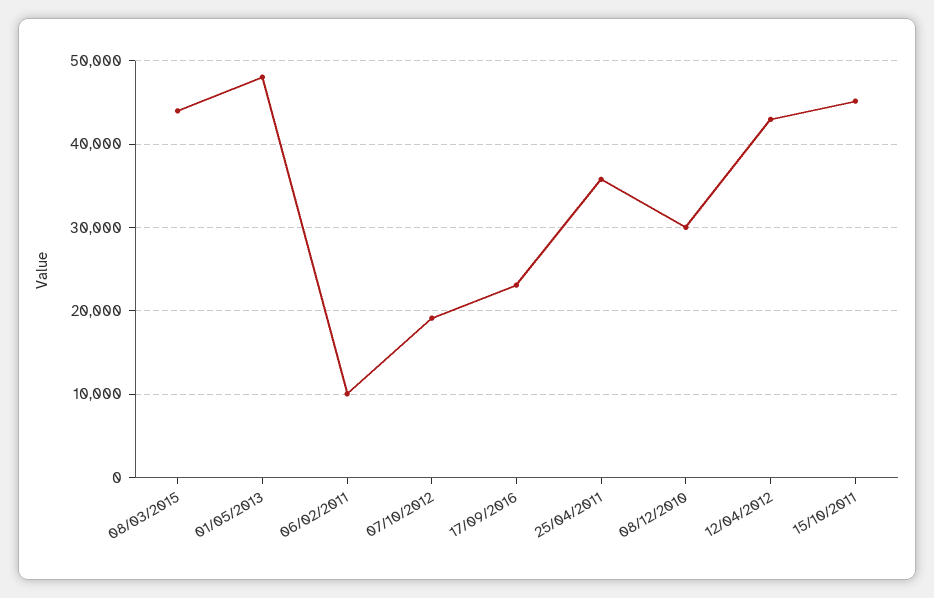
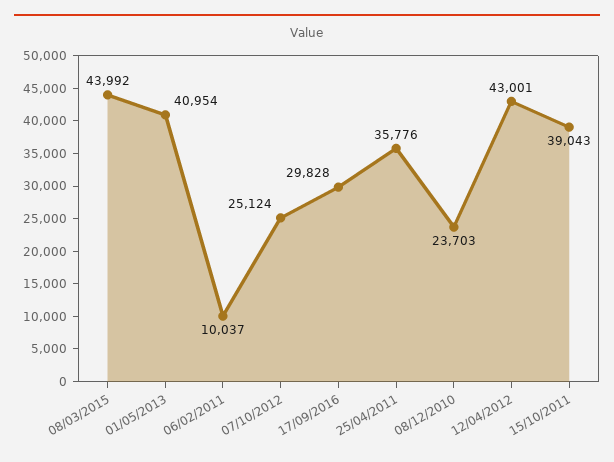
01/05/2013: 48000 -> 40954
07/10/2012: 19000 -> 25124
17/09/2016: 23000 -> 29828
08/12/2010: 30000 -> 23703
15/10/2011: 45000 -> 39043

